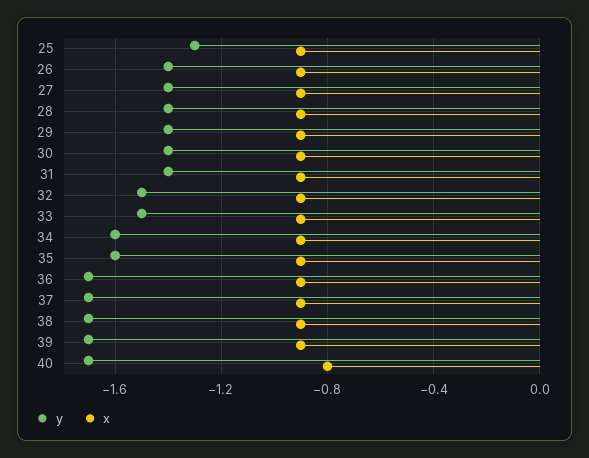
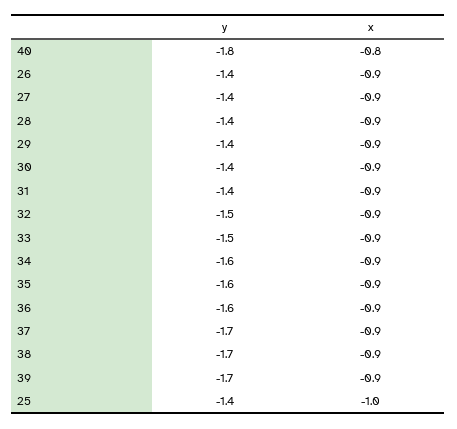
y, 25: -1.3 -> -1.4
x, 25: -0.9 -> -1
y, 36: -1.7 -> -1.6
y, 40: -1.7 -> -1.8

